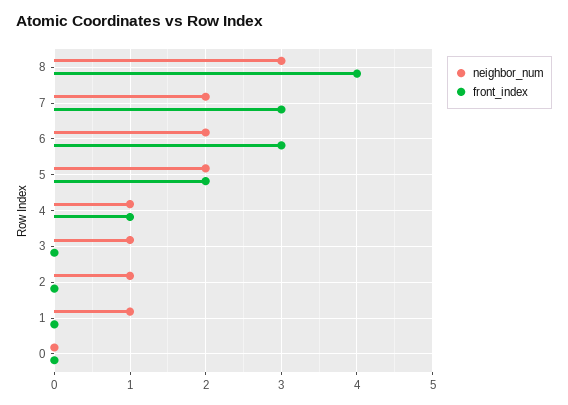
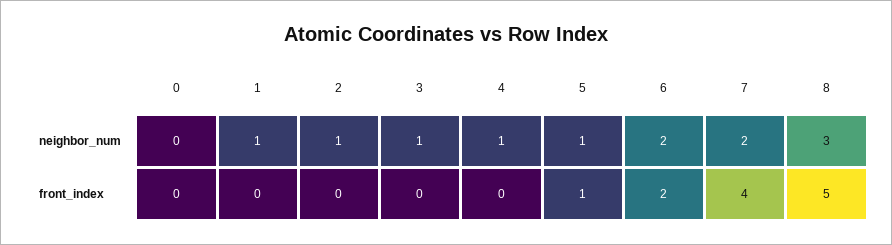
front_index, 8: 4 -> 5
front_index, 7: 3 -> 4
front_index, 6: 3 -> 2
neighbor_num, 5: 2 -> 1
front_index, 5: 2 -> 1
front_index, 4: 1 -> 0

